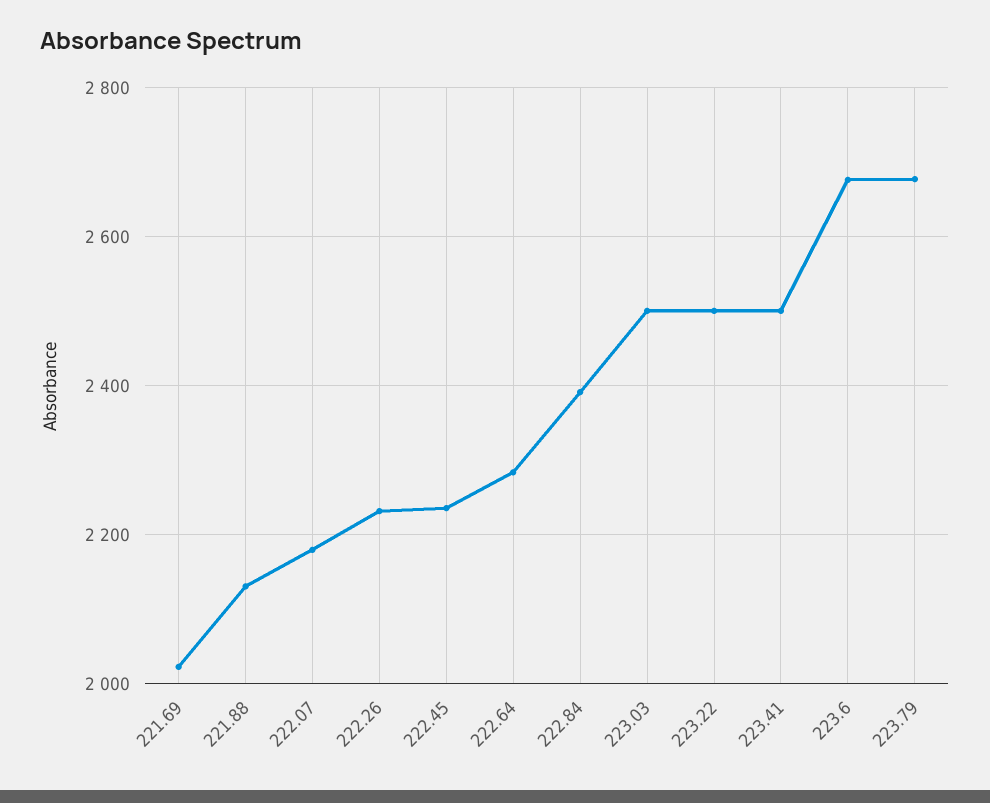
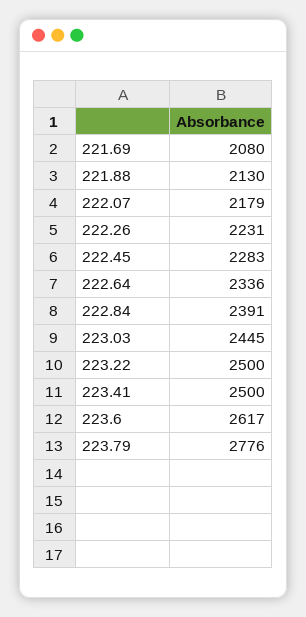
221.69: 2020 -> 2080
222.45: 2240 -> 2283
222.64: 2280 -> 2336
223.03: 2500 -> 2445
223.6: 2680 -> 2617
223.79: 2680 -> 2776

